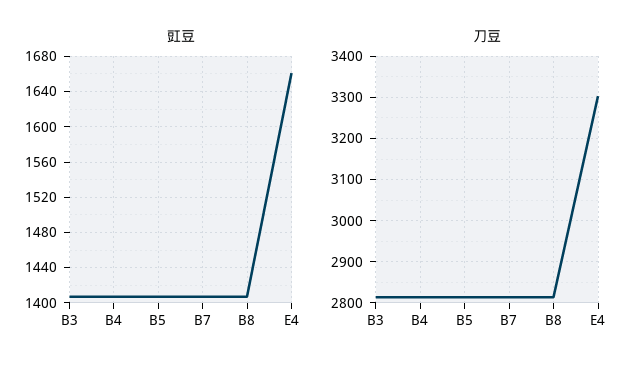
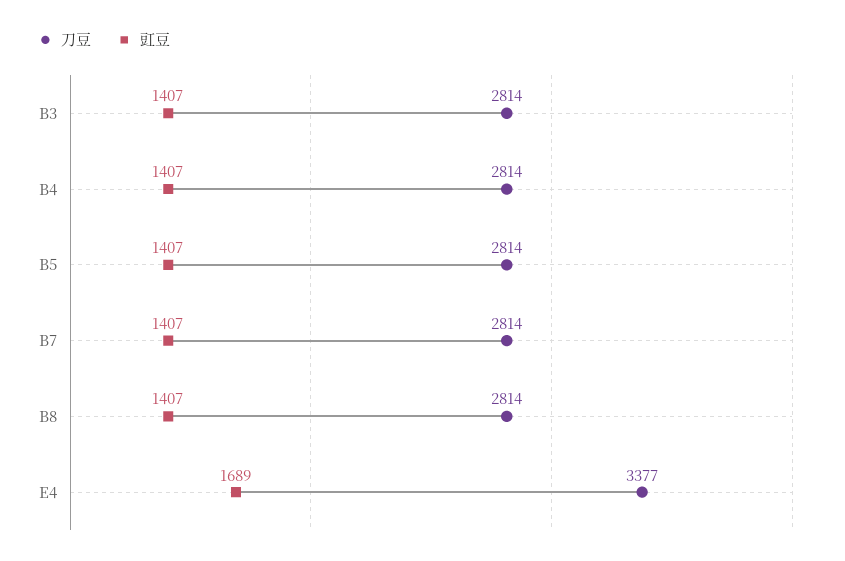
豇豆, E4: 1660 -> 1689
刀豆, E4: 3300 -> 3377

